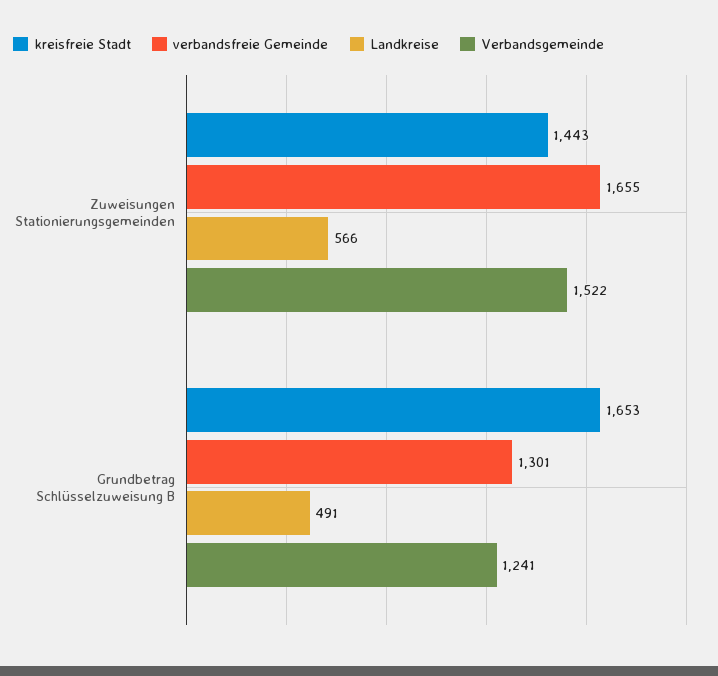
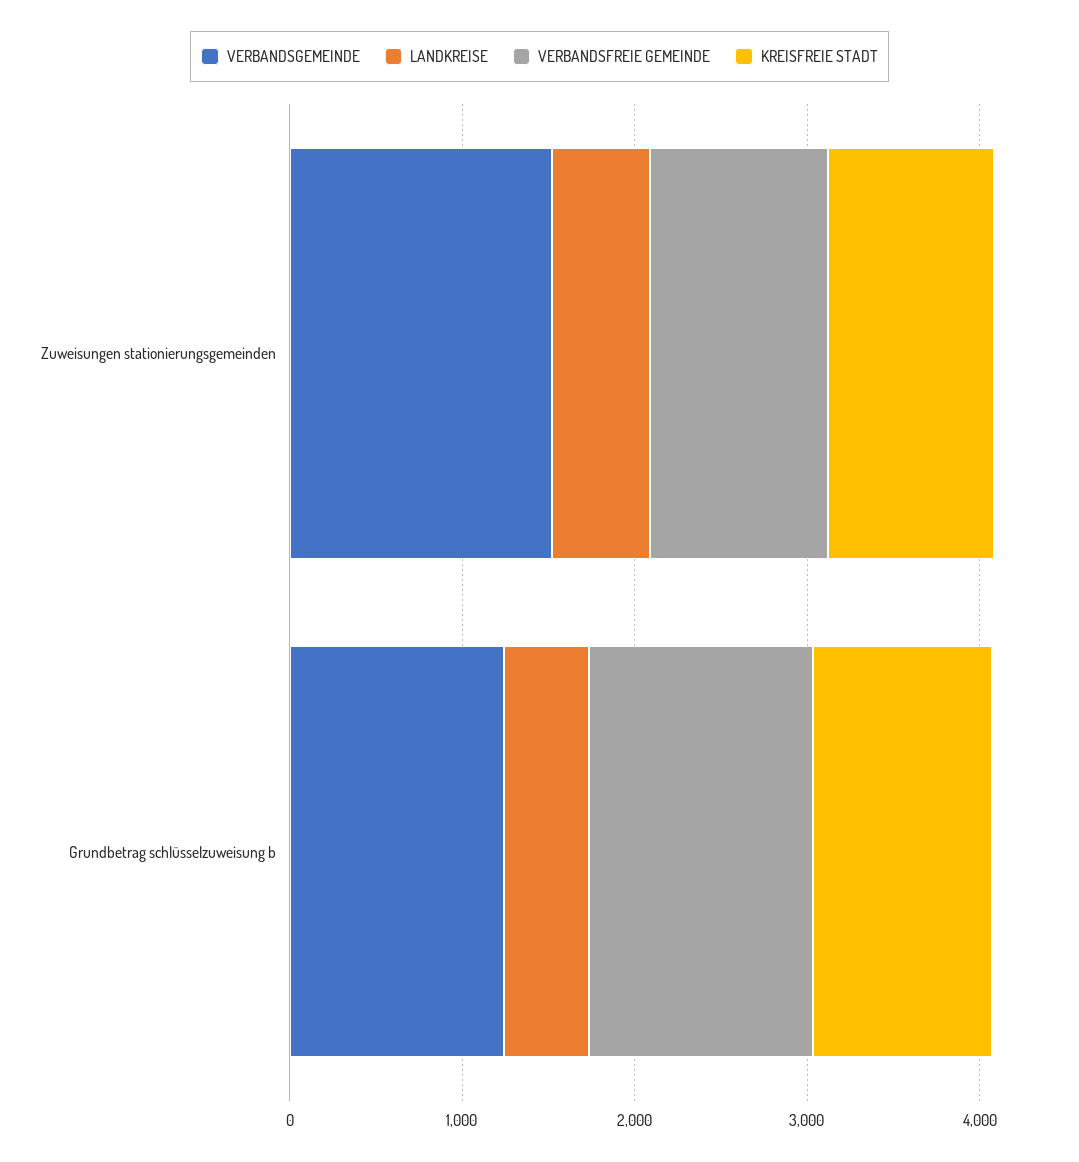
kreisfreie Stadt, Zuweisungen Stationierungsgemeinden: 1443 -> 1000
verbandsfreie Gemeinde, Zuweisungen Stationierungsgemeinden: 1655 -> 1000
kreisfreie Stadt, Grundbetrag Schlüsselzuweisung B: 1653 -> 1000

